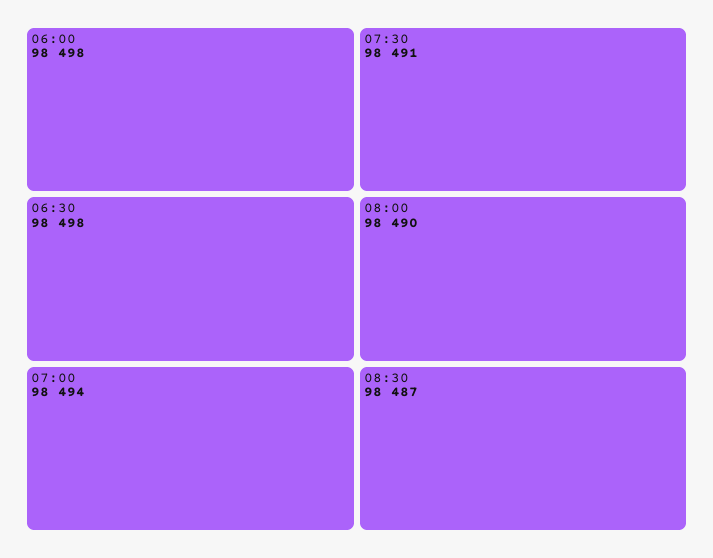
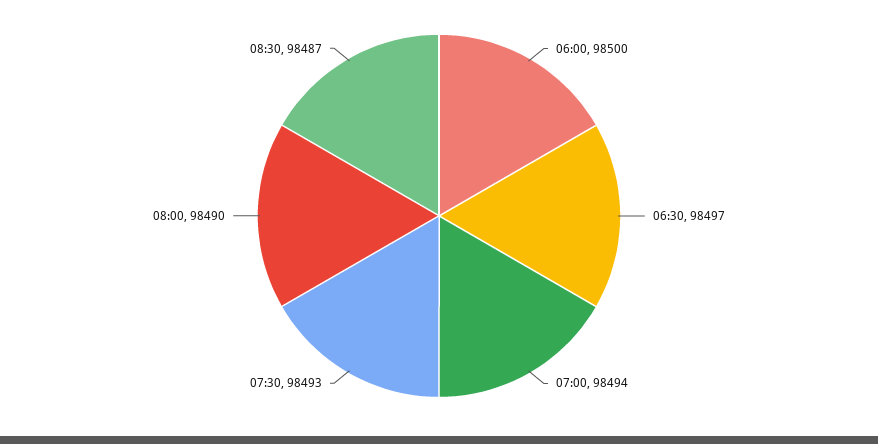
06:00: 98498 -> 98500
06:30: 98498 -> 98497
07:30: 98491 -> 98493

